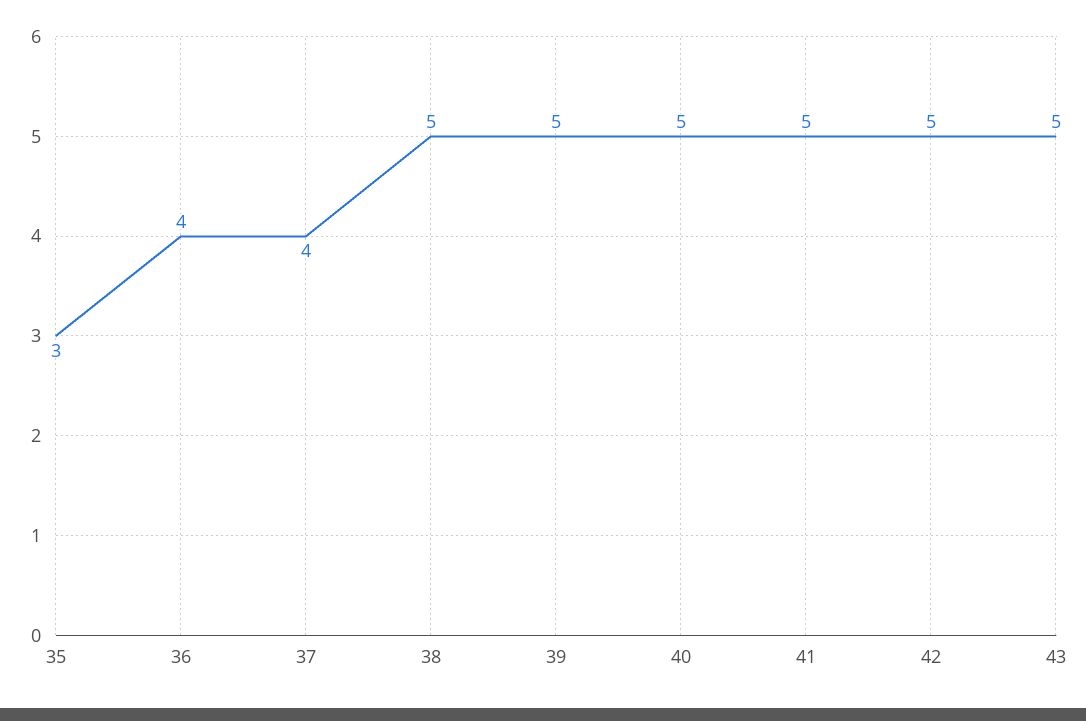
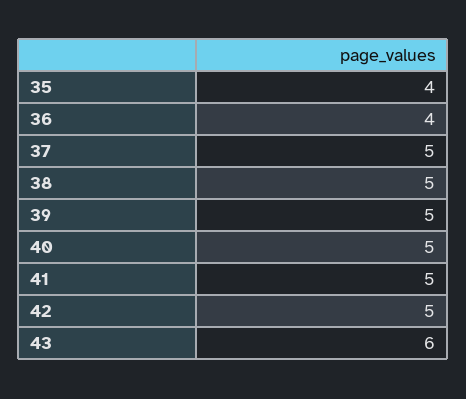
35: 3 -> 4
37: 4 -> 5
43: 5 -> 6

